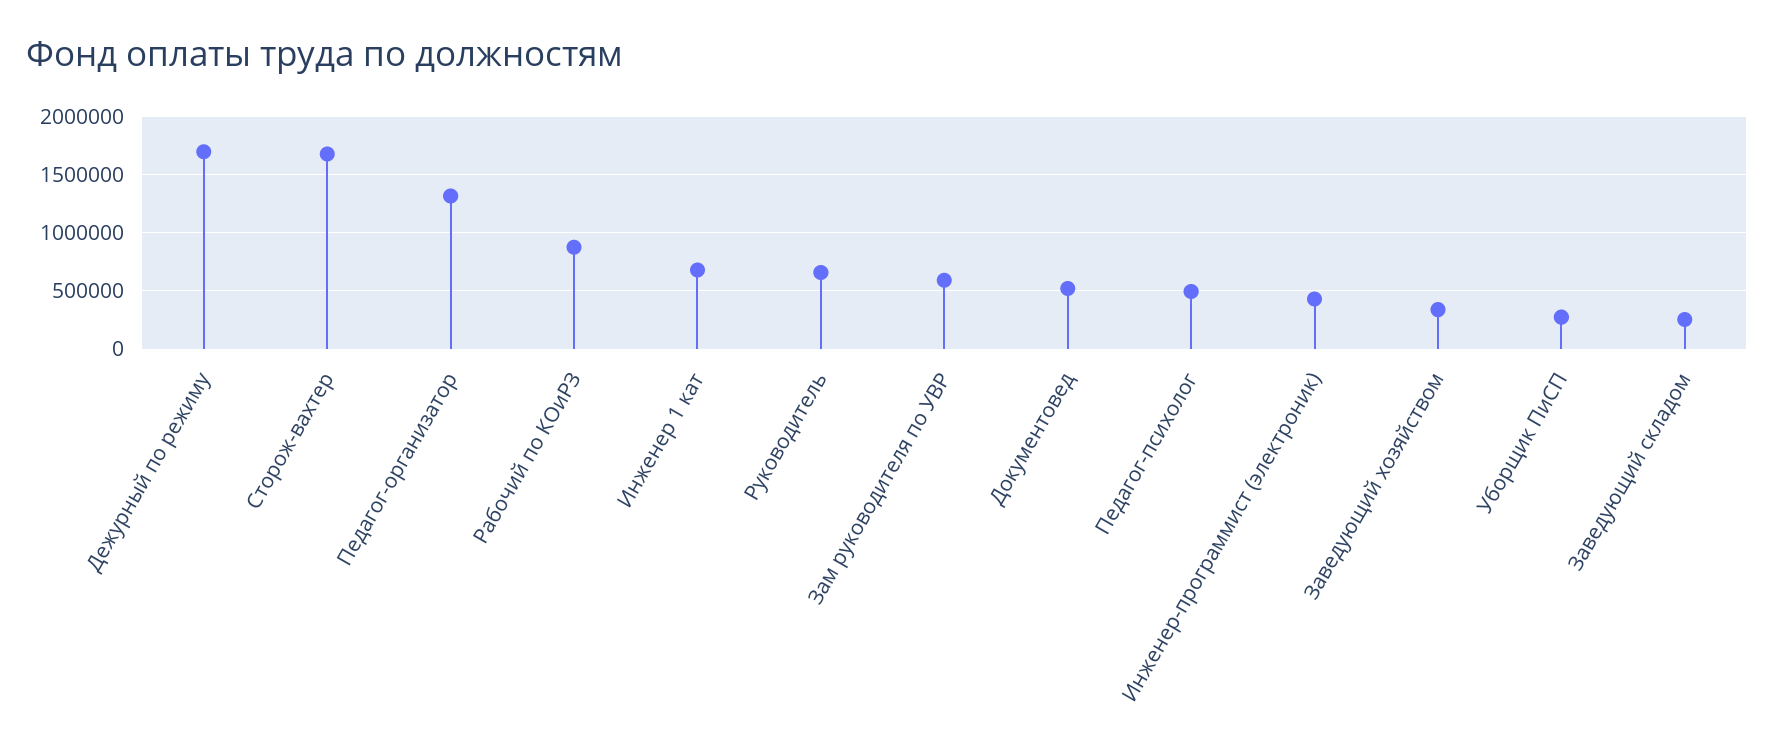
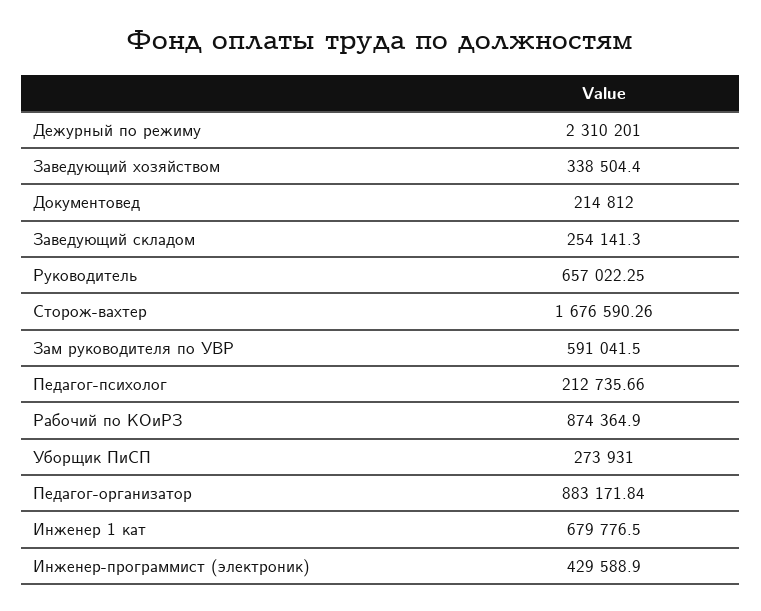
Дежурный по режиму: 1700000 -> 2310201
Педагог-организатор: 1300000 -> 883171.84
Документовед: 500000 -> 214812
Педагог-психолог: 500000 -> 212735.66

